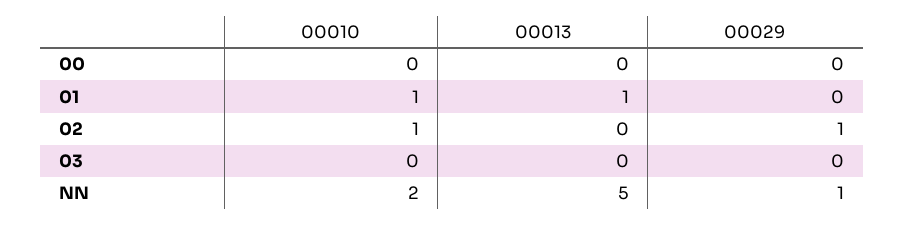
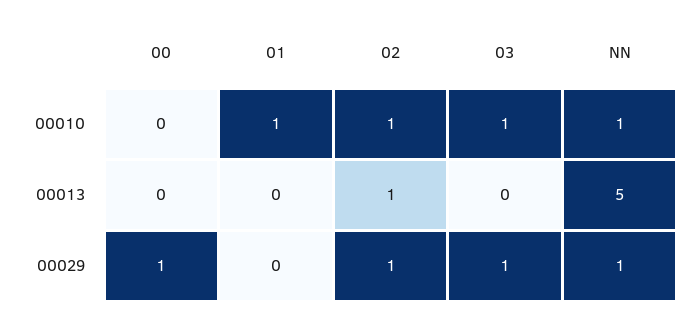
00029, 00: 0 -> 1
00013, 01: 1 -> 0
00013, 02: 0 -> 1
00010, 03: 0 -> 1
00029, 03: 0 -> 1
00010, NN: 2 -> 1

